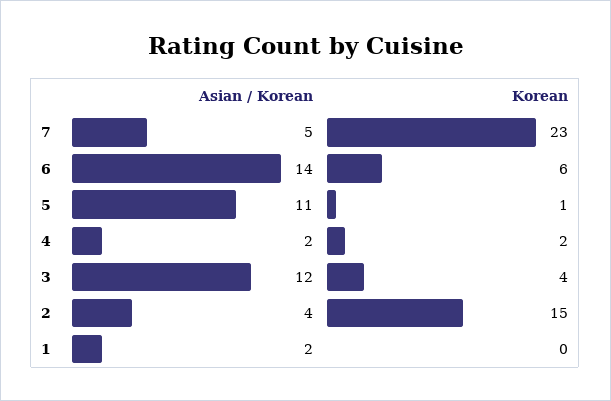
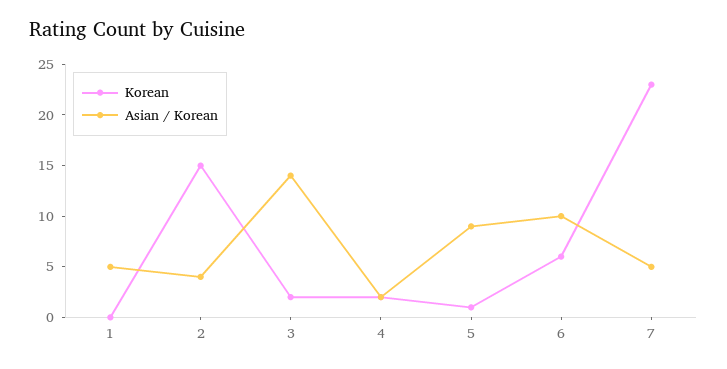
Asian / Korean, 6: 14 -> 10
Asian / Korean, 5: 11 -> 9
Asian / Korean, 3: 12 -> 14
Korean, 3: 4 -> 2
Asian / Korean, 1: 2 -> 5

